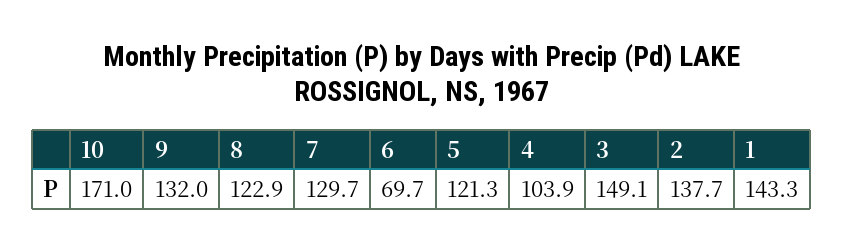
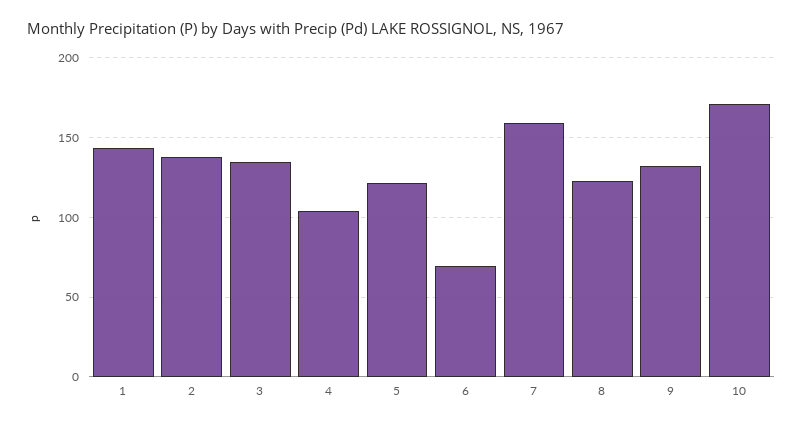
7: 129.7 -> 160
3: 149.1 -> 135

